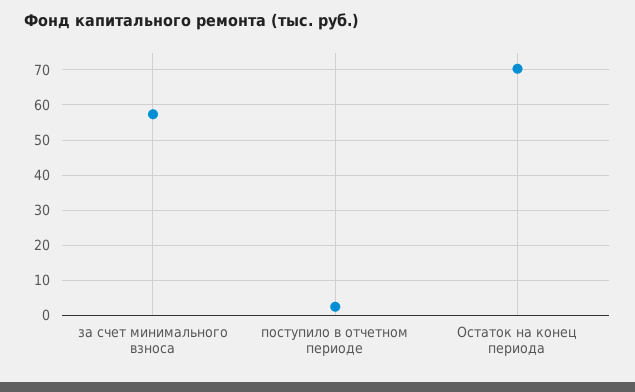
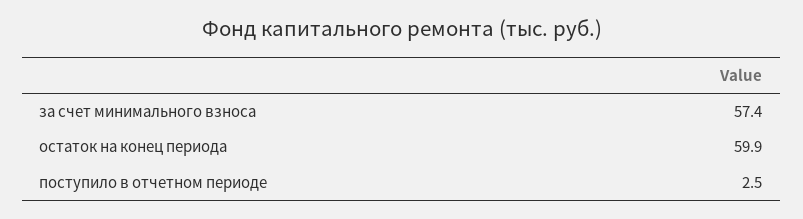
Остаток на конец периода: 70 -> 59.9

